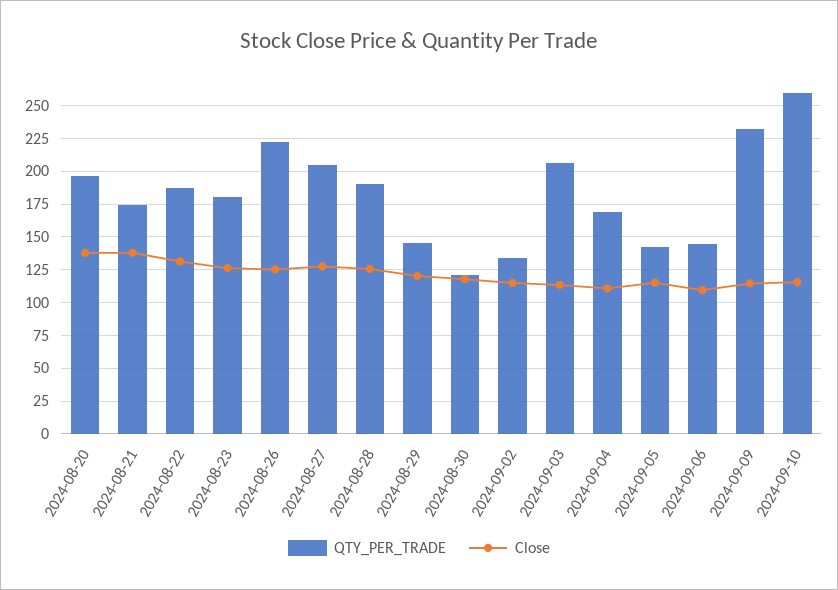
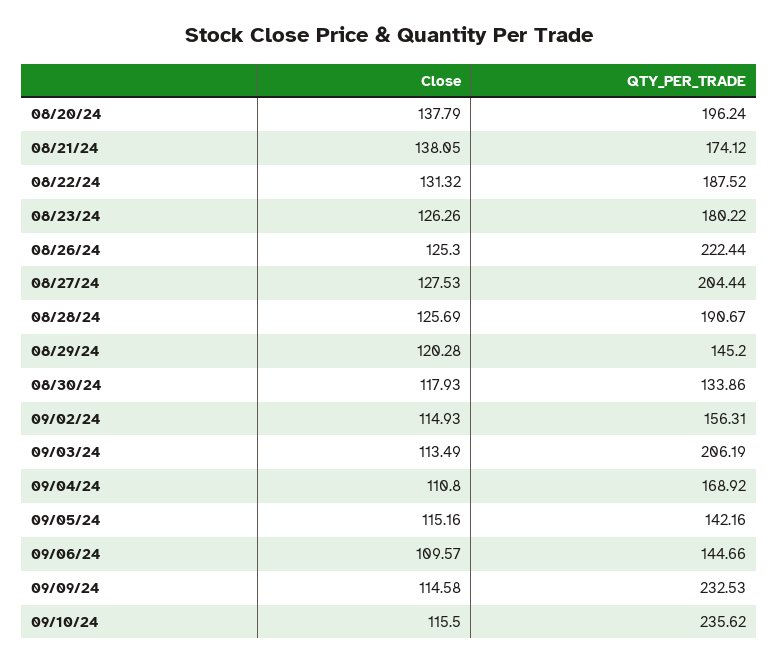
QTY_PER_TRADE, 2024-08-30: 120 -> 133.86
QTY_PER_TRADE, 2024-09-02: 135 -> 156.31
QTY_PER_TRADE, 2024-09-10: 260 -> 235.62

